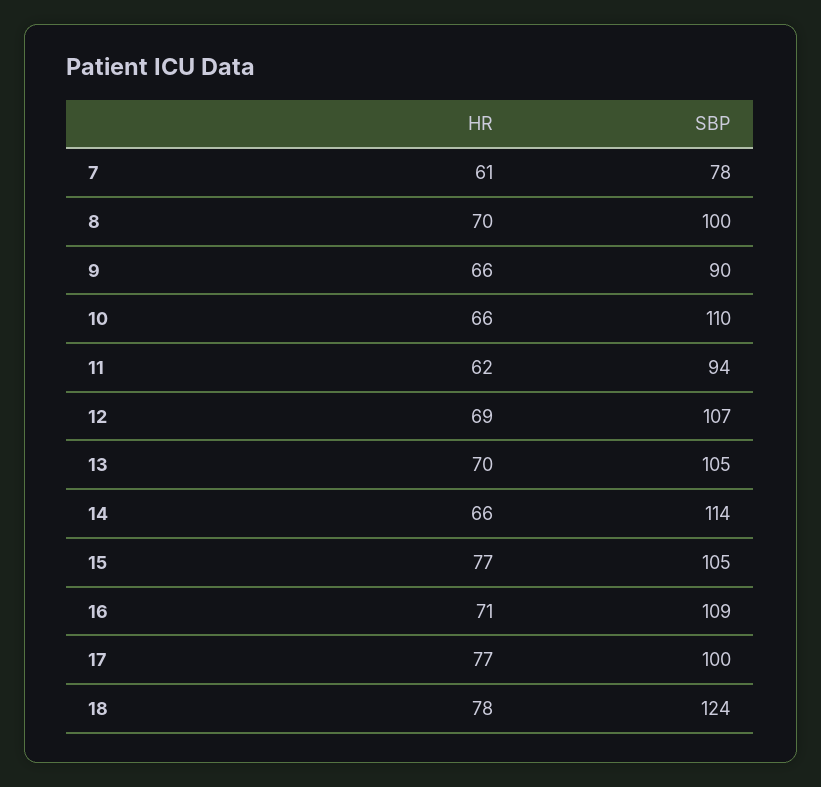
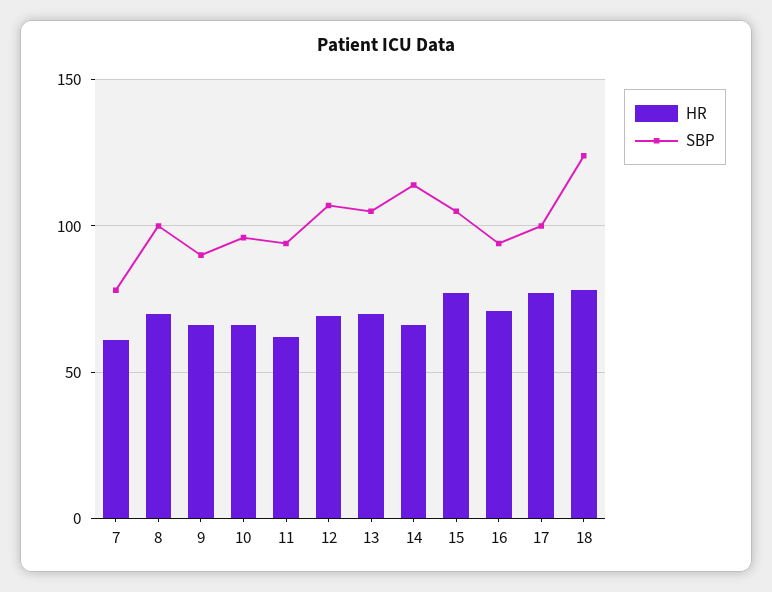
SBP, 10: 110 -> 95
SBP, 16: 109 -> 95

